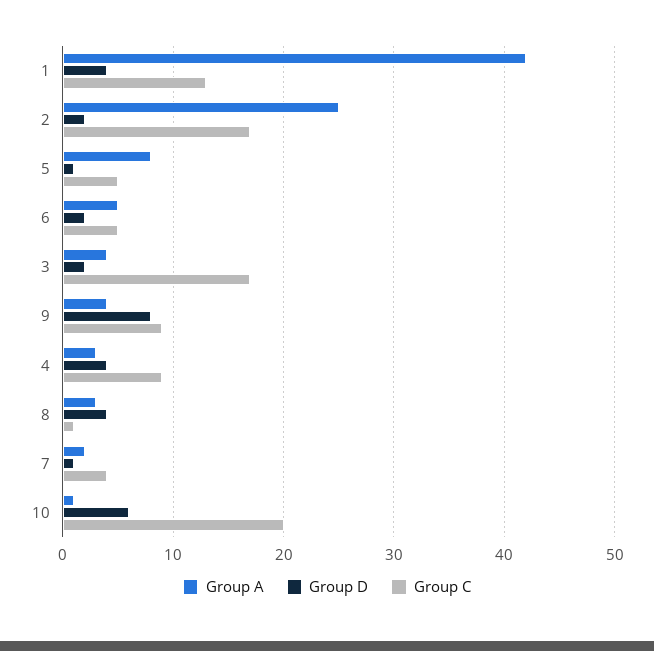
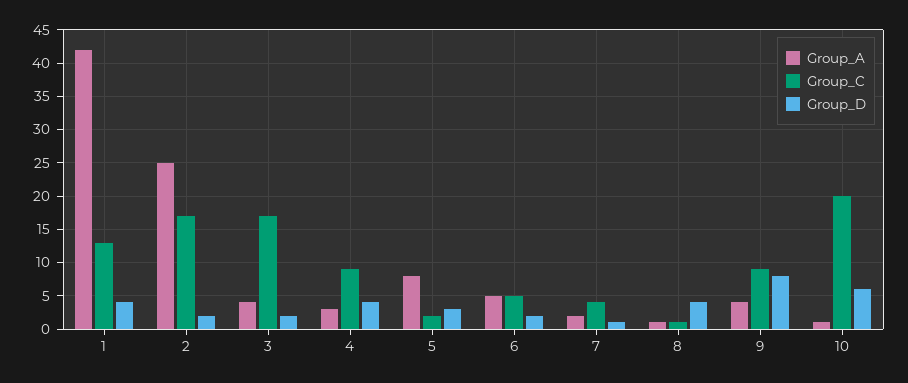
Group D, 5: 1 -> 3
Group C, 5: 5 -> 2
Group A, 8: 3 -> 1

